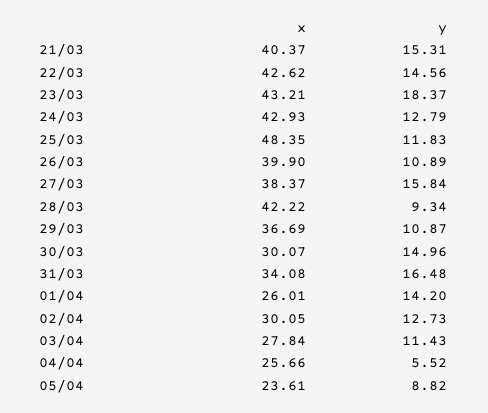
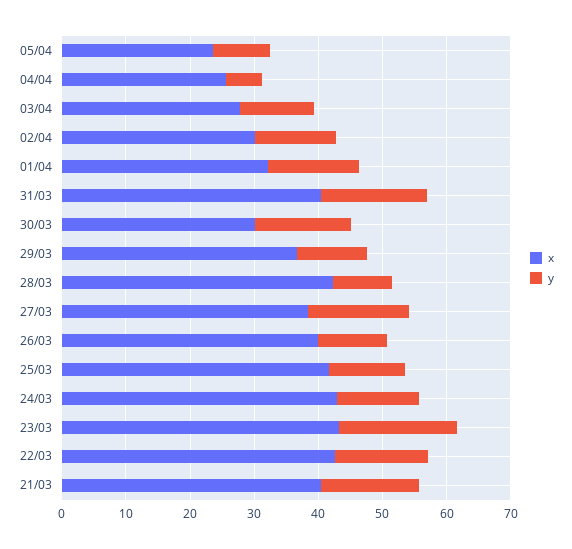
x, 25/03: 48.35 -> 42
x, 31/03: 34.08 -> 40
x, 01/04: 26.01 -> 32

